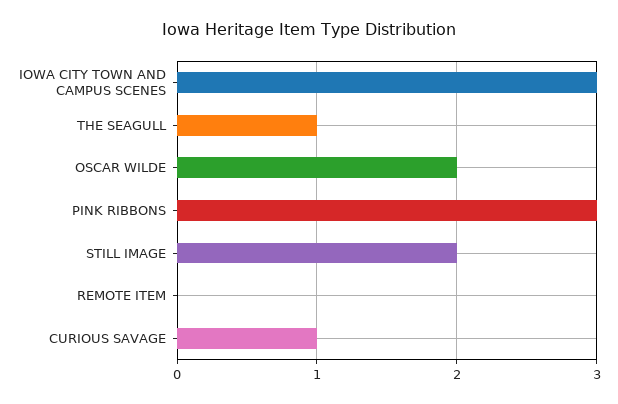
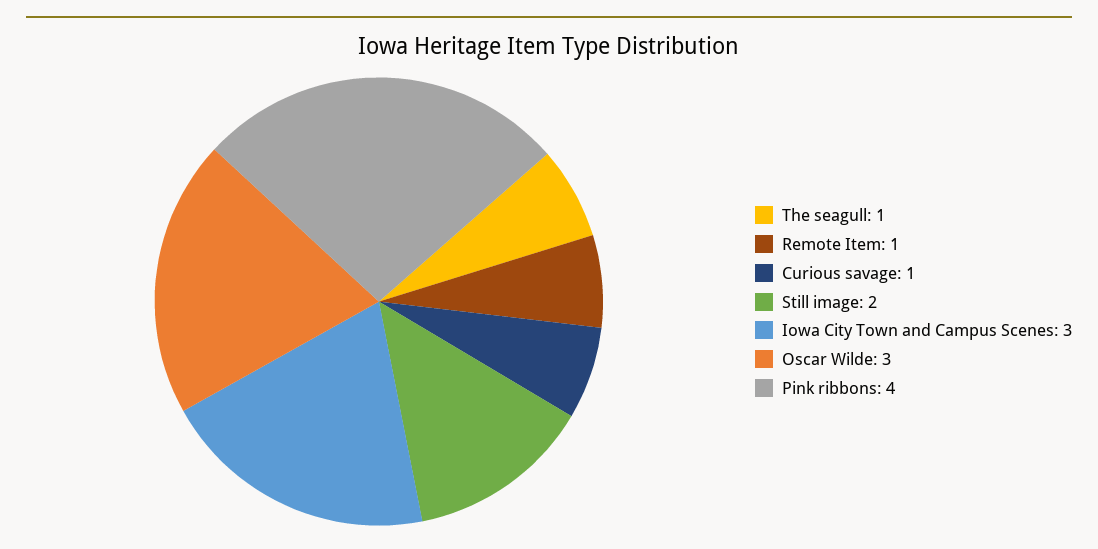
OSCAR WILDE: 2 -> 3
PINK RIBBONS: 3 -> 4
REMOTE ITEM: 0 -> 1

